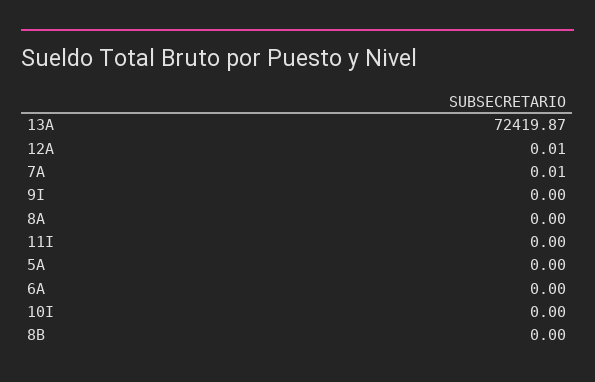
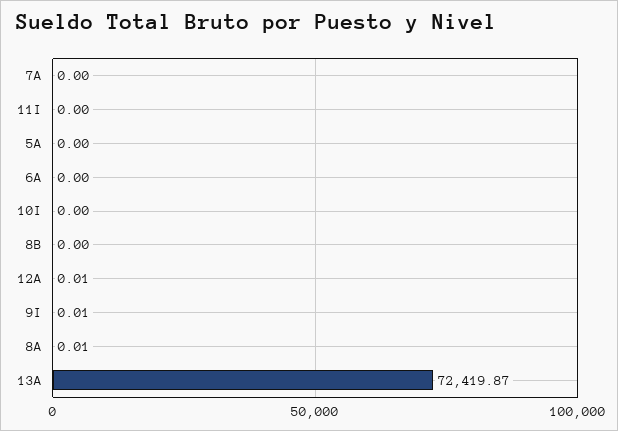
7A: 0.01 -> 0
9I: 0 -> 0.01
8A: 0 -> 0.01

